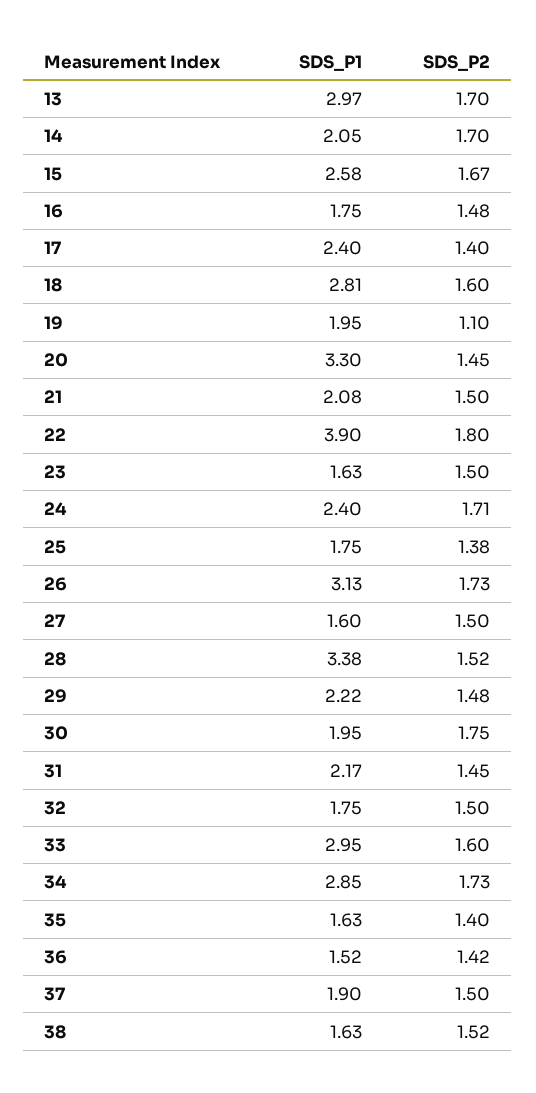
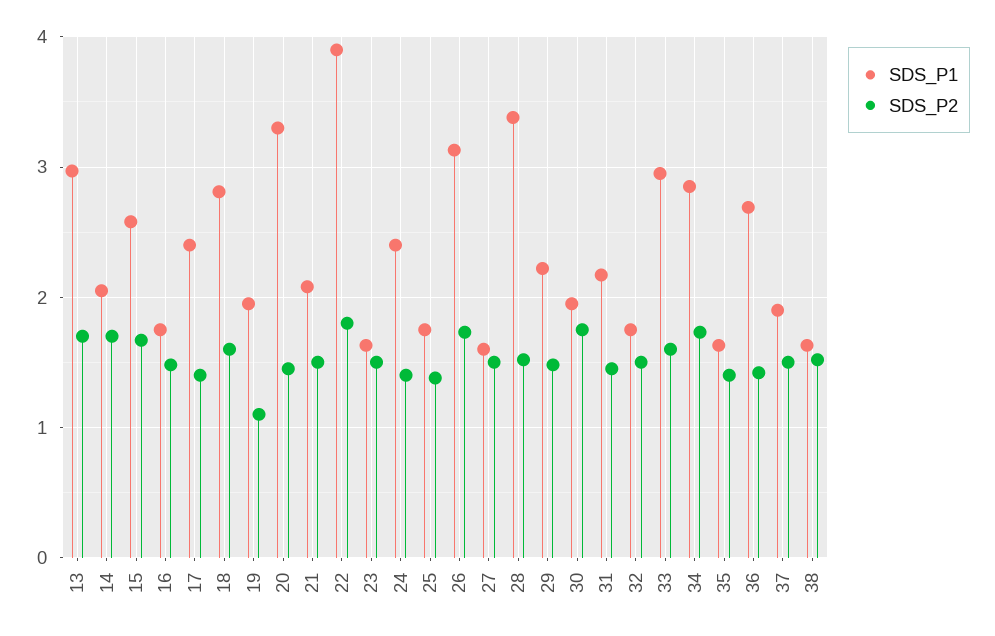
SDS_P2, 24: 1.71 -> 1.4
SDS_P1, 36: 1.52 -> 2.7

